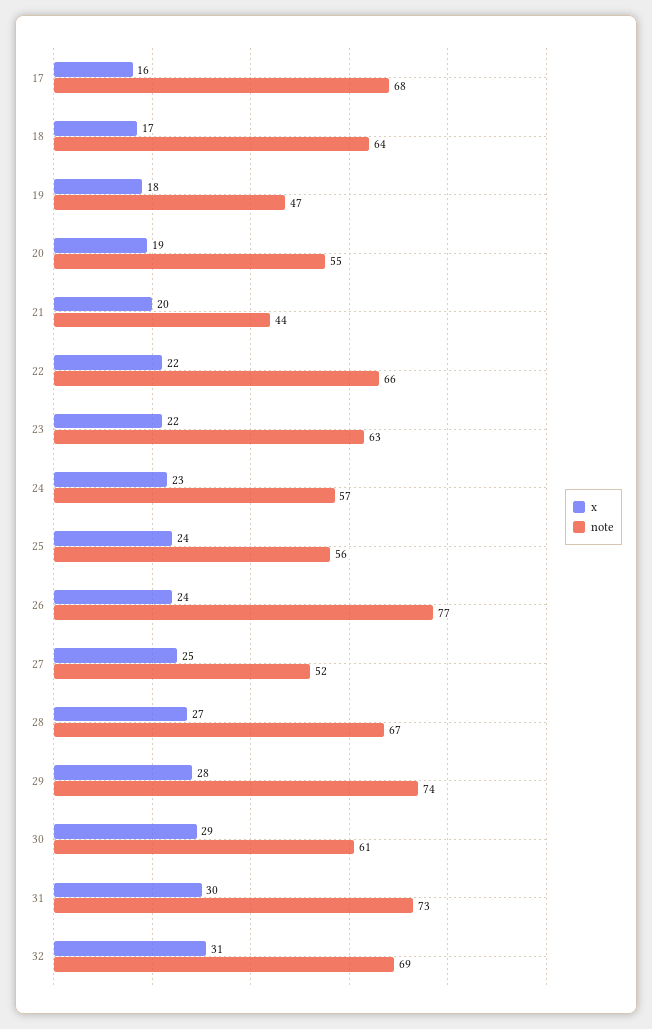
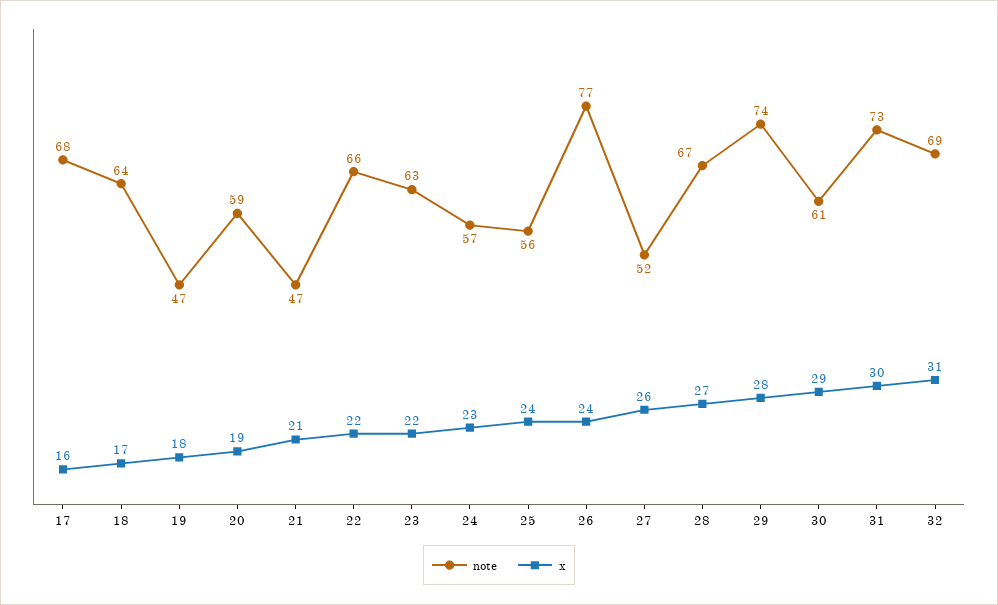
note, 20: 55 -> 59
x, 21: 20 -> 21
note, 21: 44 -> 47
x, 27: 25 -> 26

